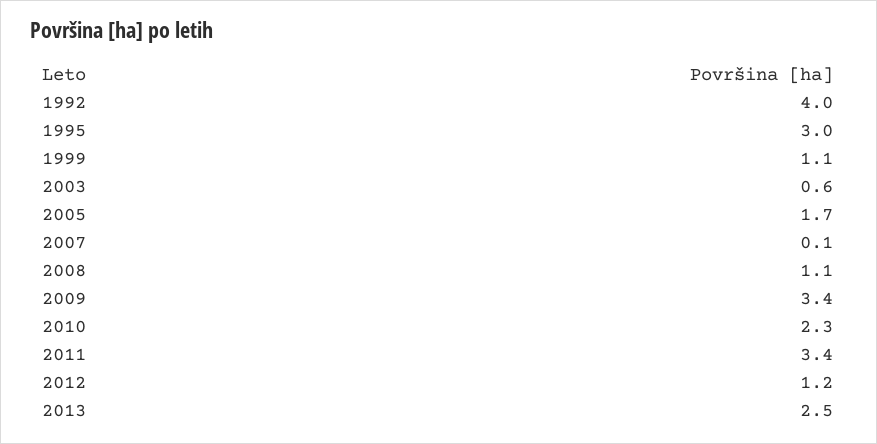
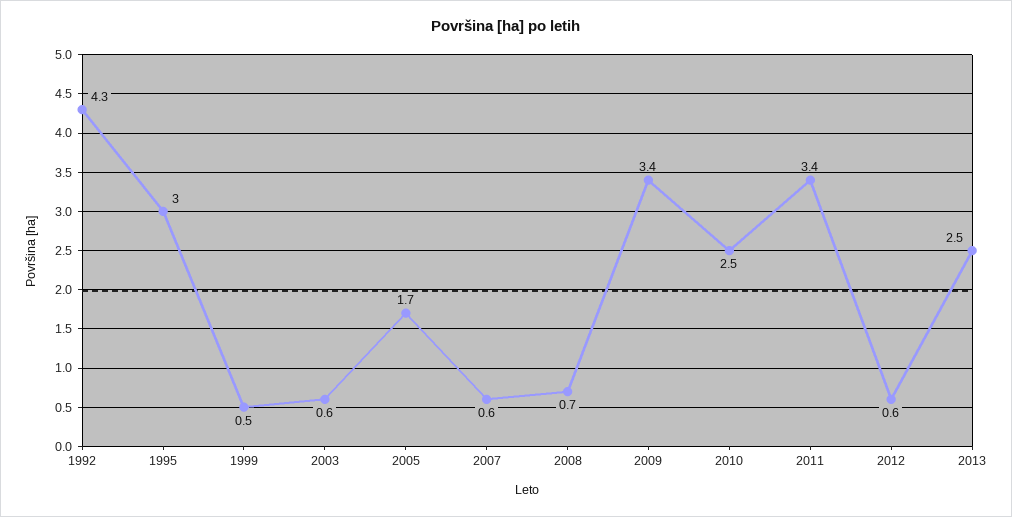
1992: 4 -> 4.3
1999: 1.1 -> 0.5
2007: 0.1 -> 0.6
2008: 1.1 -> 0.7
2010: 2.3 -> 2.5
2012: 1.2 -> 0.6

